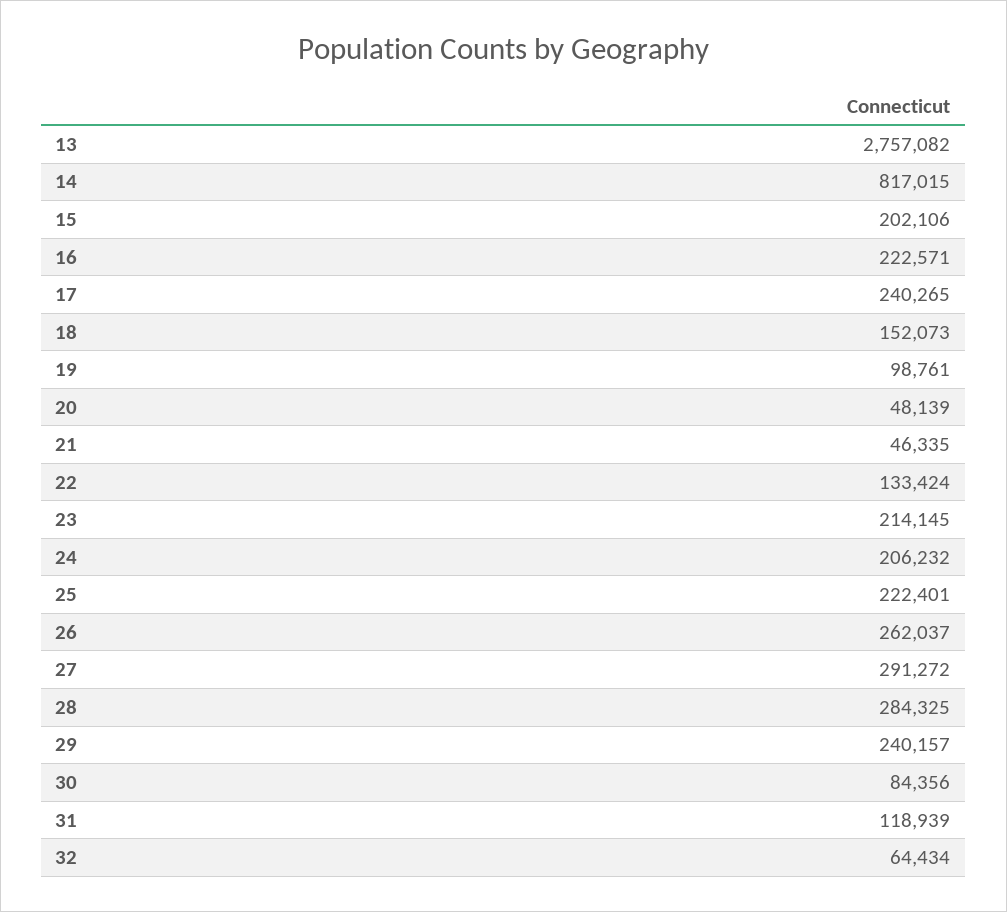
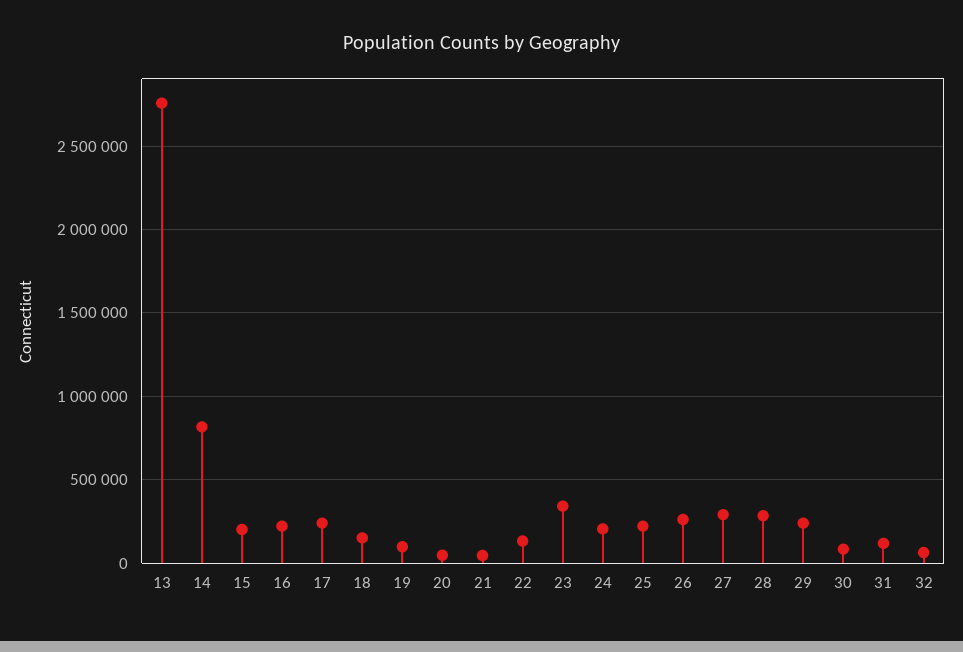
23: 214145 -> 350000

